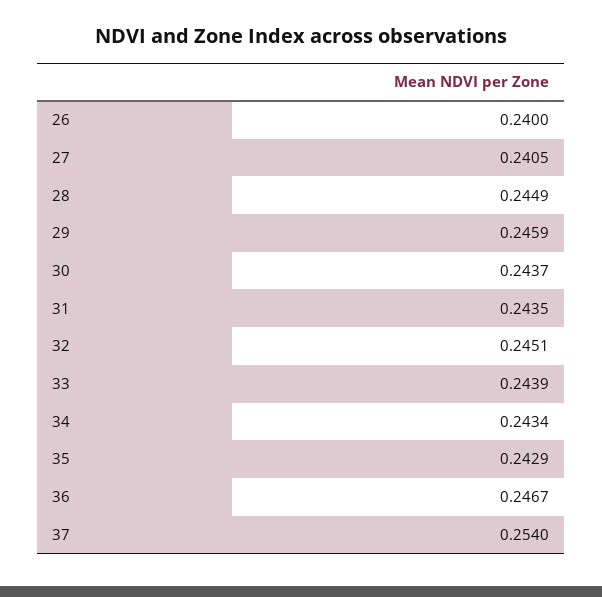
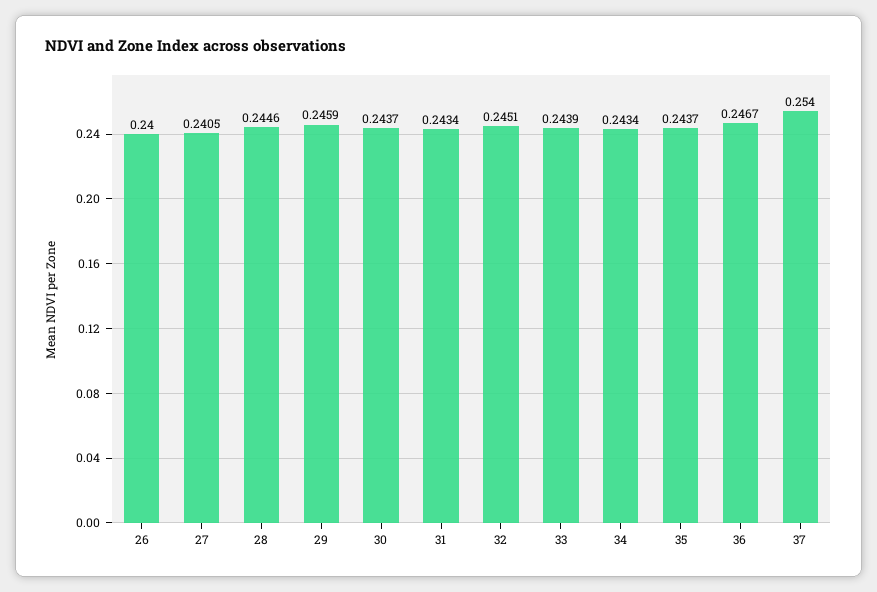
28: 0.2449 -> 0.2446
31: 0.2435 -> 0.2434
35: 0.2429 -> 0.2437

